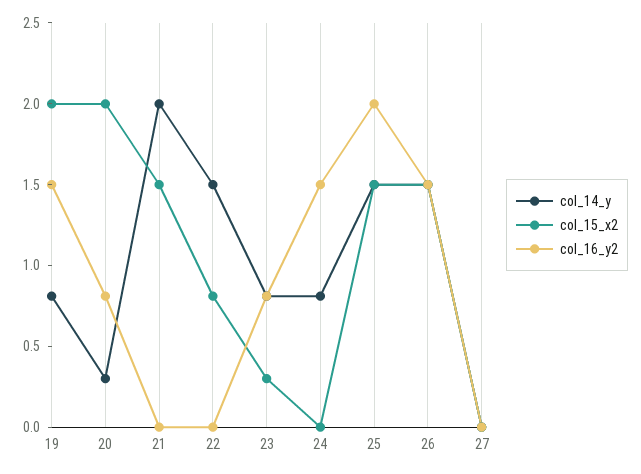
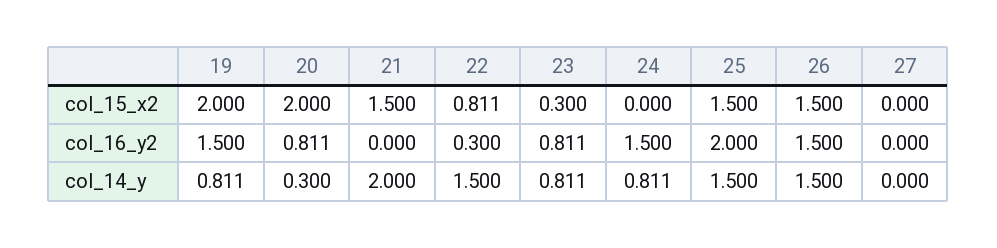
col_16_y2, 22: 0 -> 0.3

